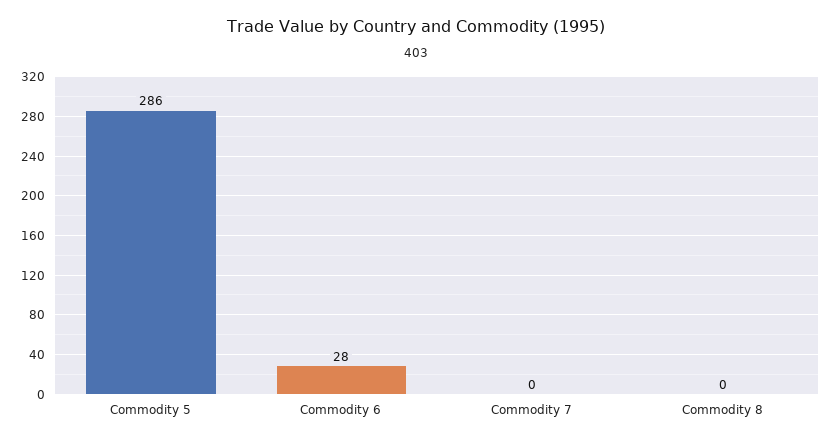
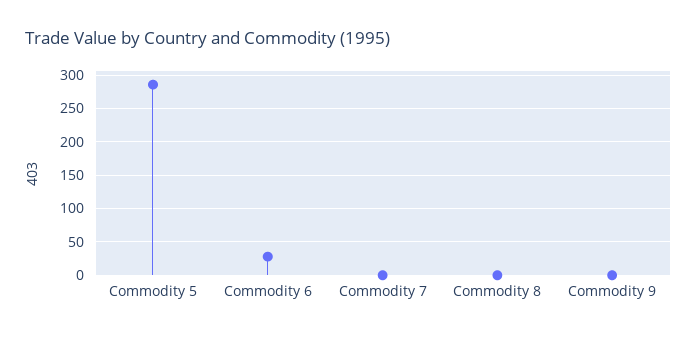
Commodity 9: none -> 0

